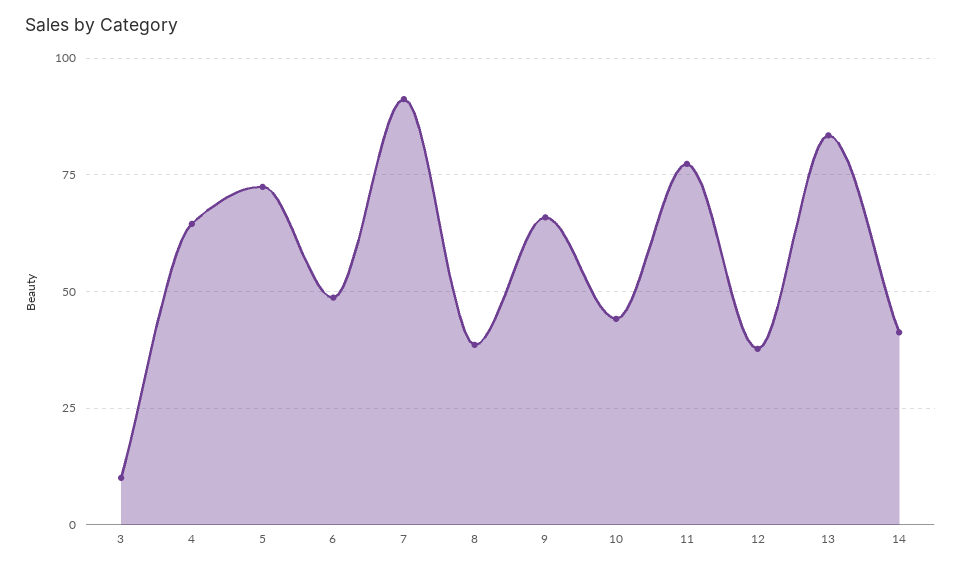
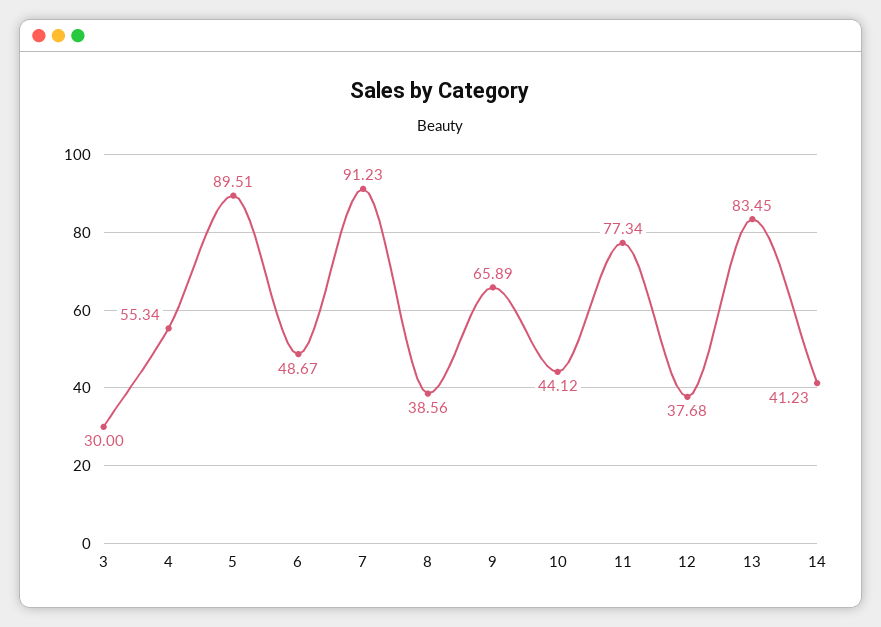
3: 10 -> 30
4: 65 -> 55.34
5: 72.5 -> 89.51

